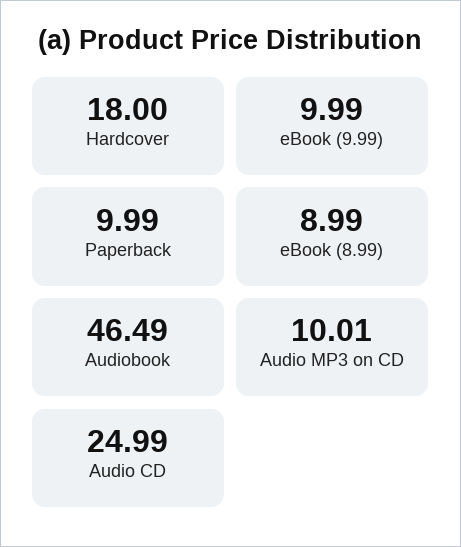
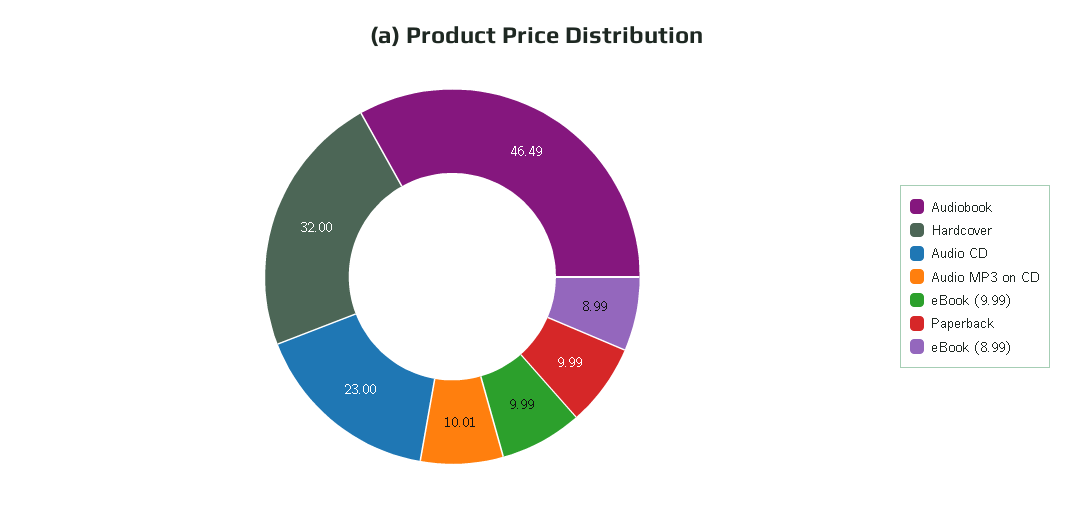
Hardcover: 18 -> 32
Audio CD: 24.99 -> 23

